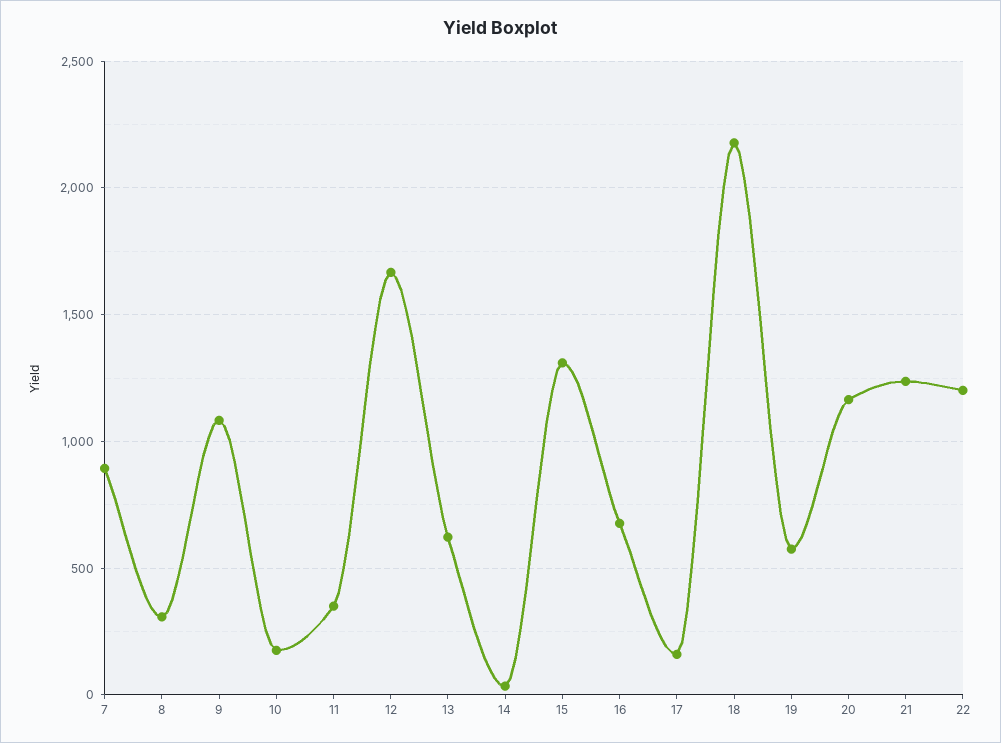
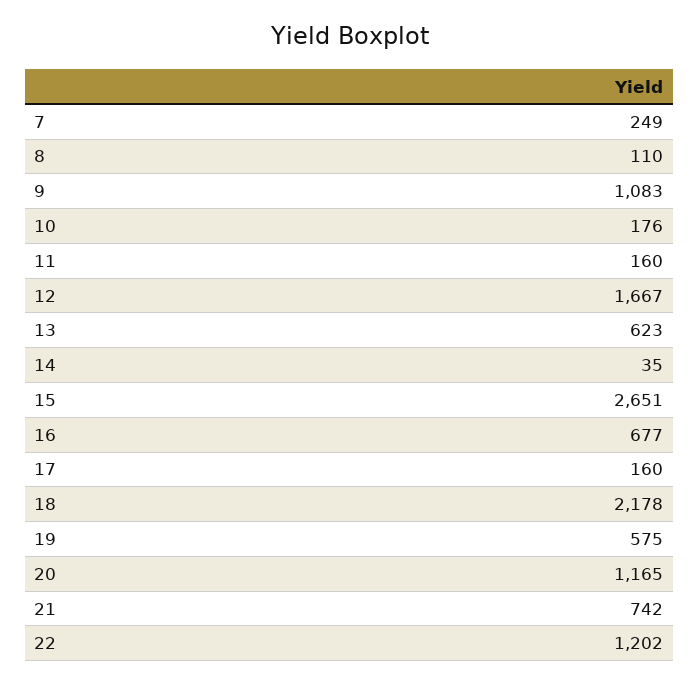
7: 900 -> 249
8: 300 -> 110
11: 350 -> 160
15: 1300 -> 2651
21: 1250 -> 742

